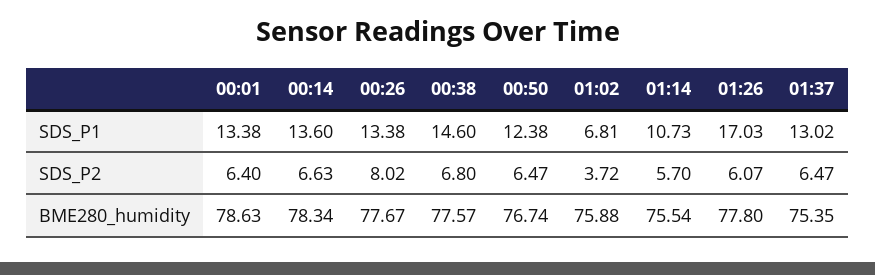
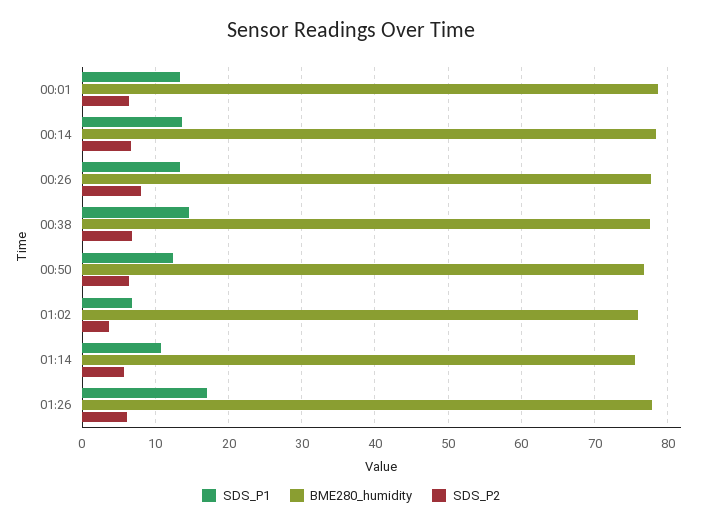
SDS_P1, 01:37: 13.02 -> none
SDS_P2, 01:37: 6.47 -> none
BME280_humidity, 01:37: 75.35 -> none

